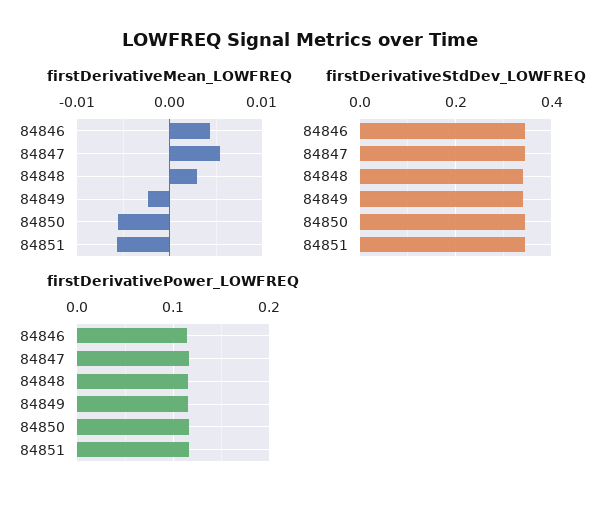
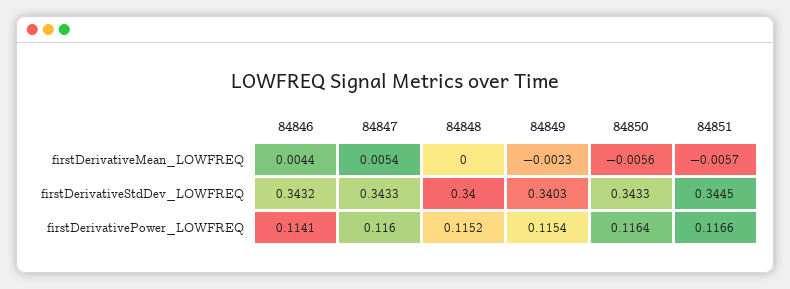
firstDerivativeMean_LOWFREQ, 84848: 0.003 -> 0

